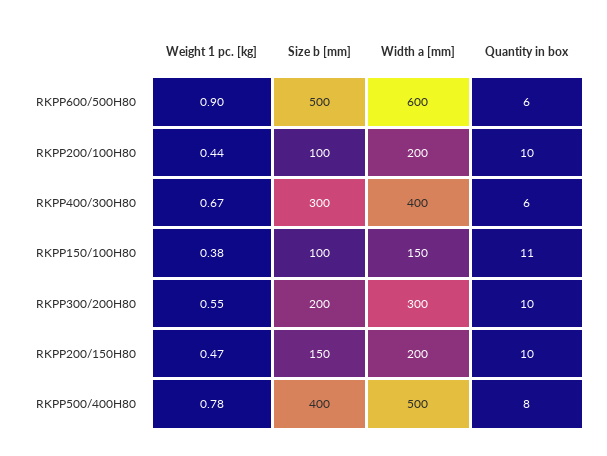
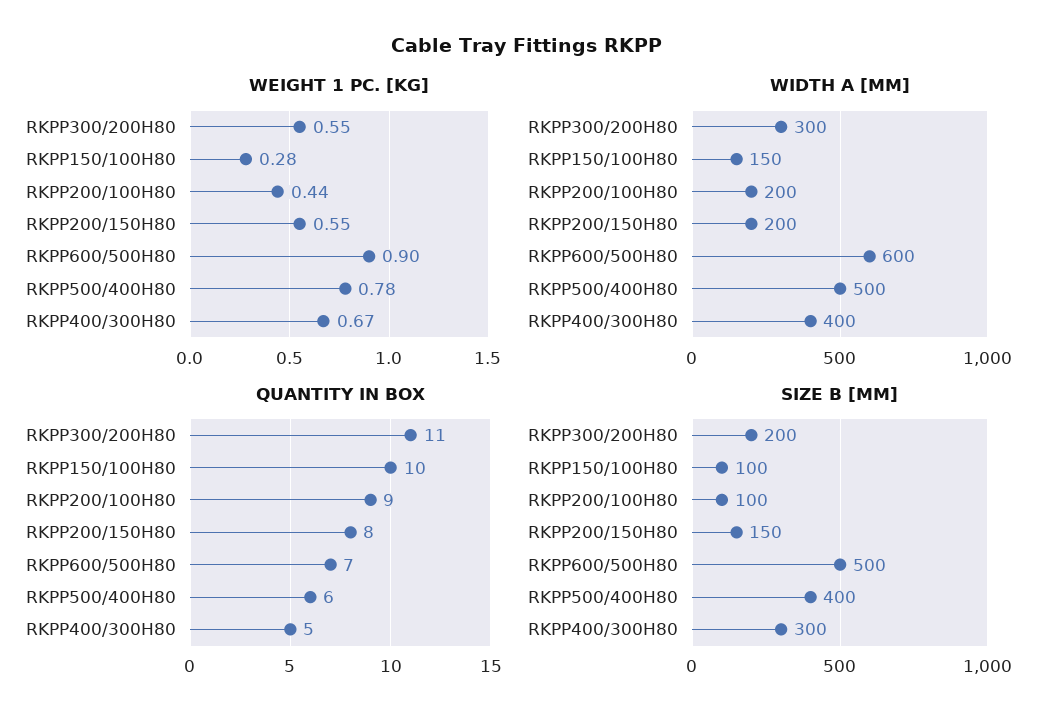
Quantity in box, RKPP600/500H80: 6 -> 7
Quantity in box, RKPP200/100H80: 10 -> 9
Quantity in box, RKPP400/300H80: 6 -> 5
Weight 1 pc. [kg], RKPP150/100H80: 0.38 -> 0.28
Quantity in box, RKPP150/100H80: 11 -> 10
Quantity in box, RKPP300/200H80: 10 -> 11
Weight 1 pc. [kg], RKPP200/150H80: 0.47 -> 0.55
Quantity in box, RKPP200/150H80: 10 -> 8
Quantity in box, RKPP500/400H80: 8 -> 6

